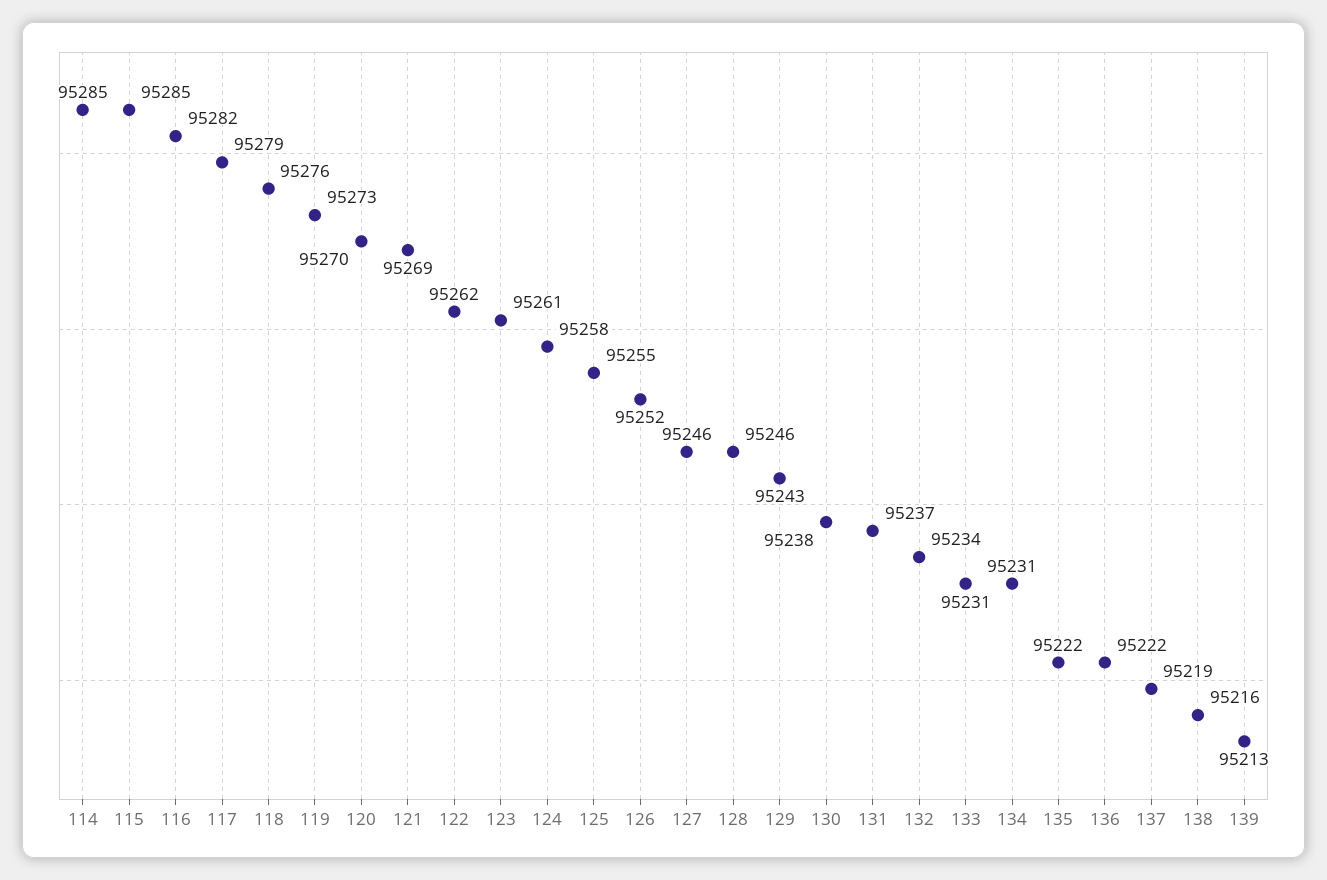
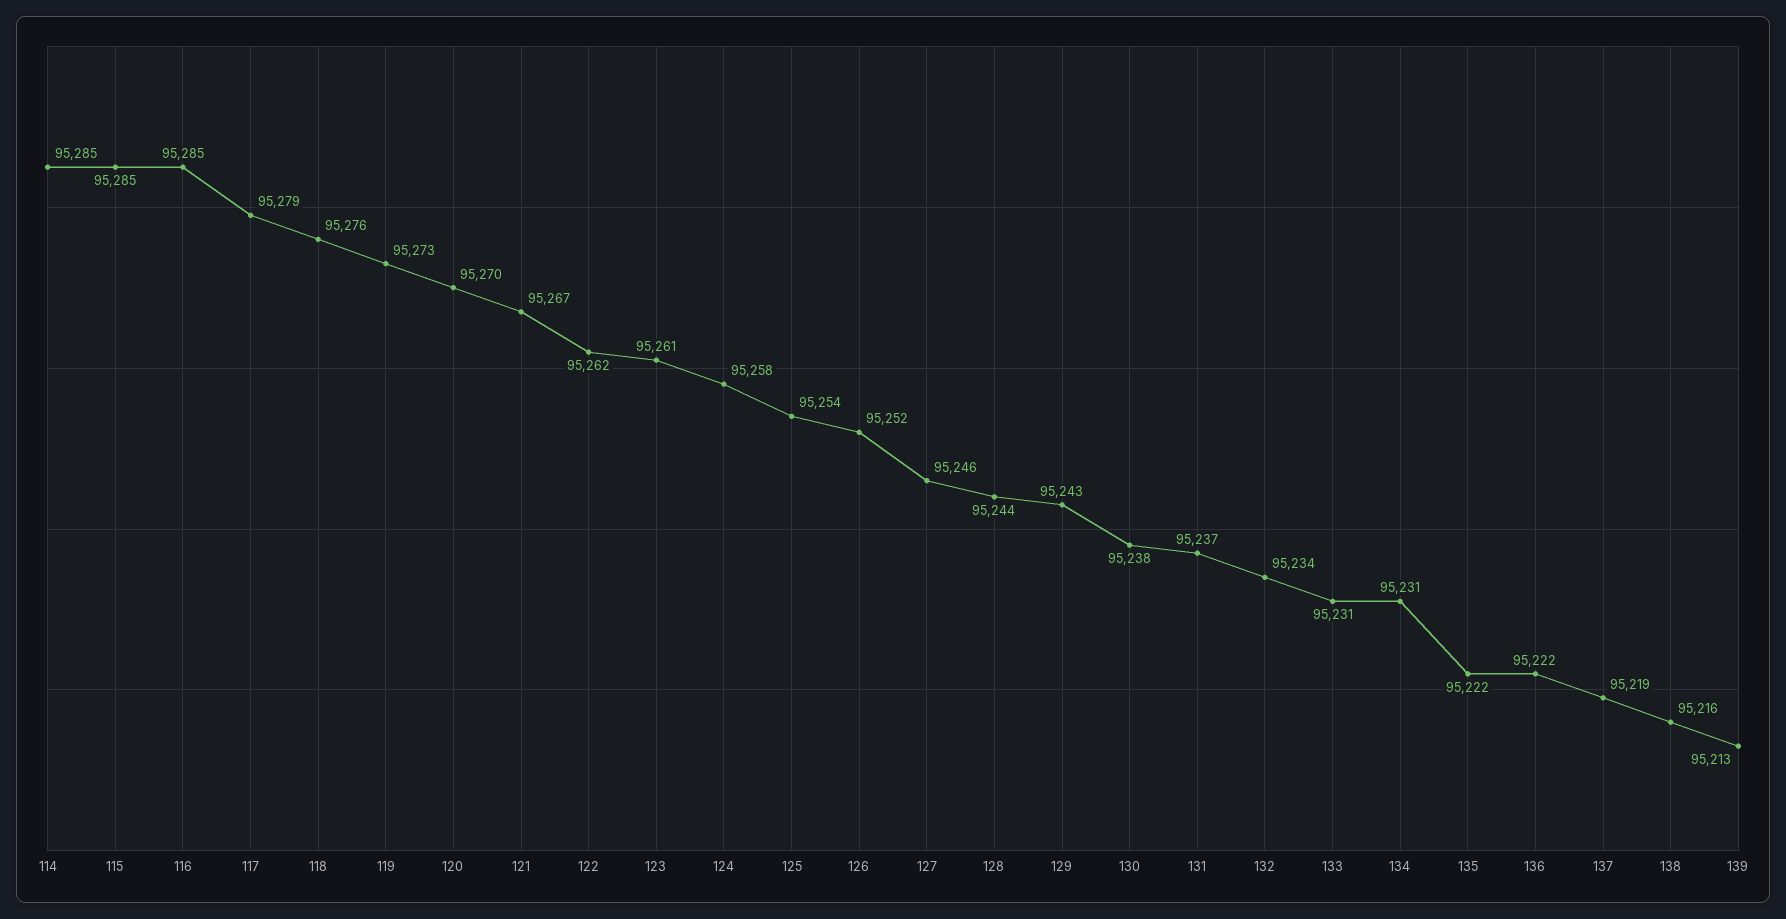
116: 95282 -> 95285
121: 95269 -> 95267
125: 95255 -> 95254
128: 95246 -> 95244

